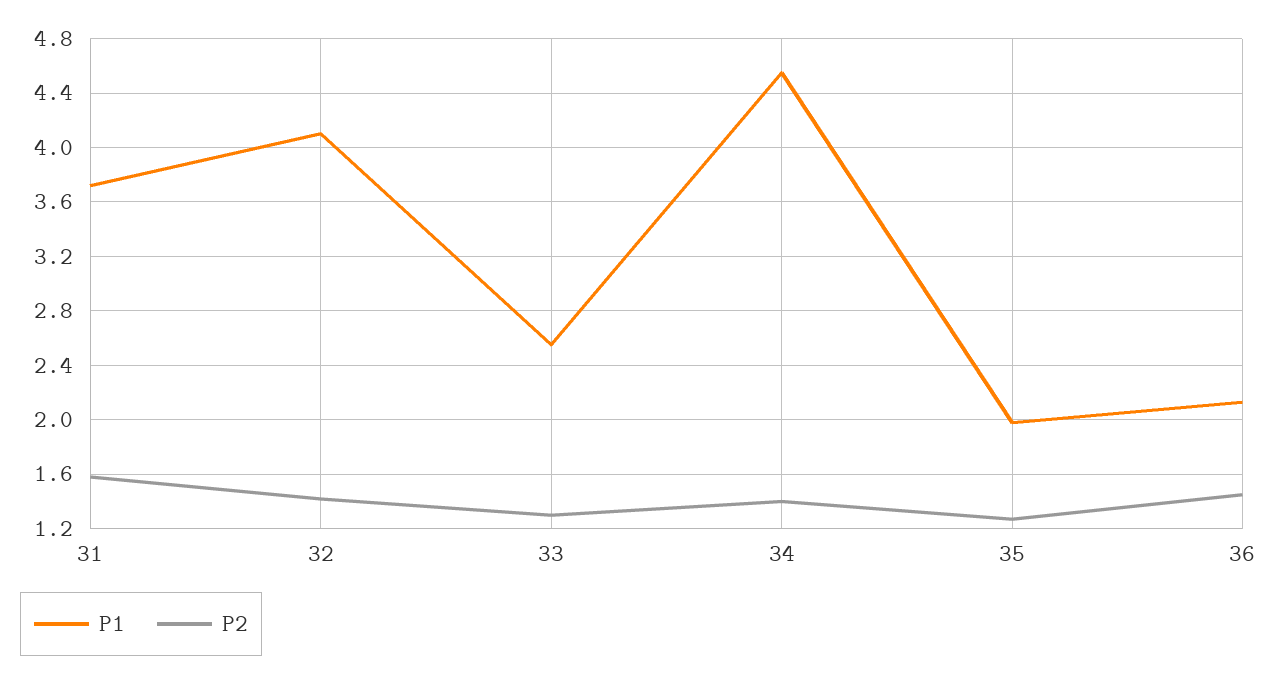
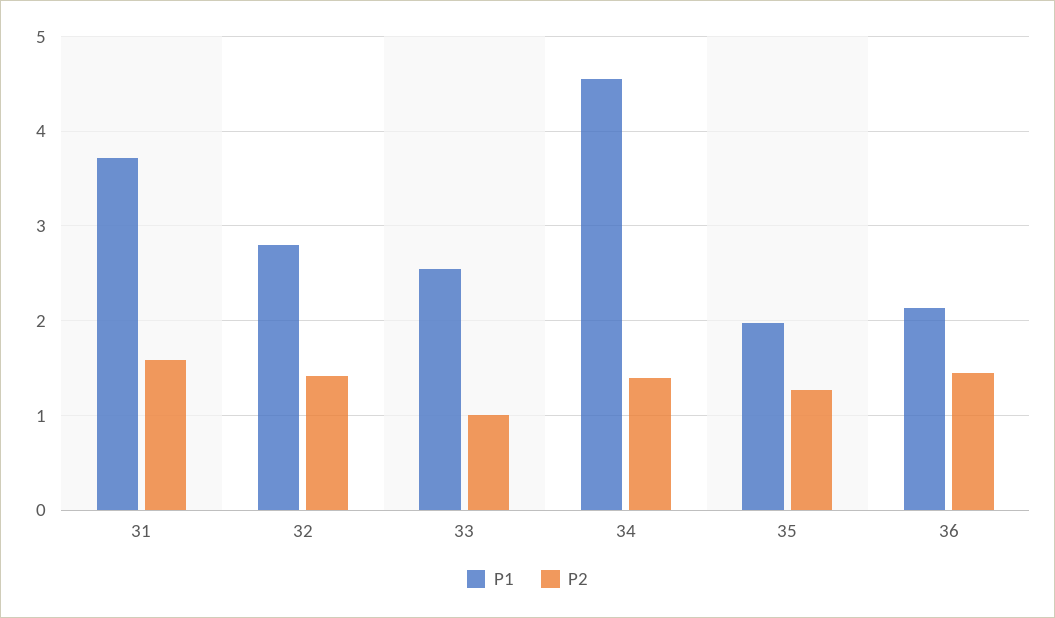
P1, 32: 4.1 -> 2.8
P2, 33: 1.3 -> 1

